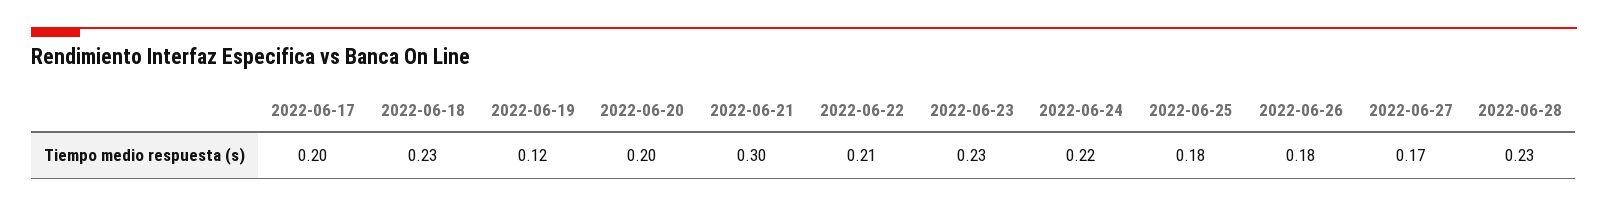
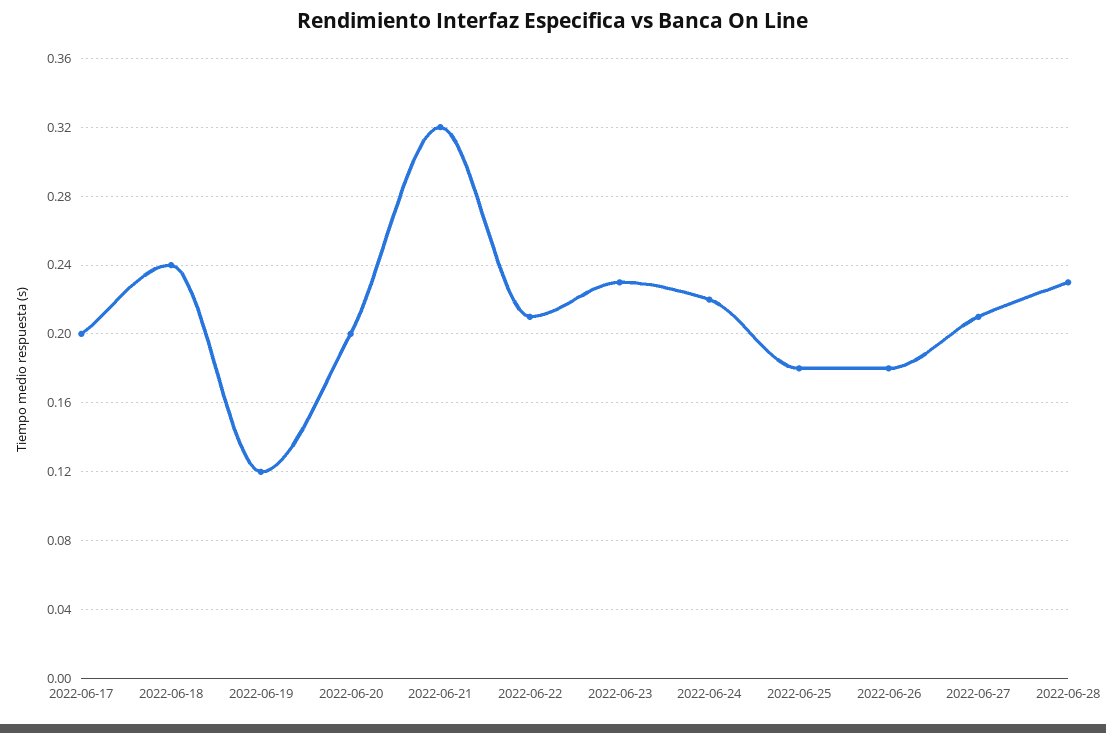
2022-06-18: 0.23 -> 0.24
2022-06-21: 0.3 -> 0.32
2022-06-27: 0.17 -> 0.21

